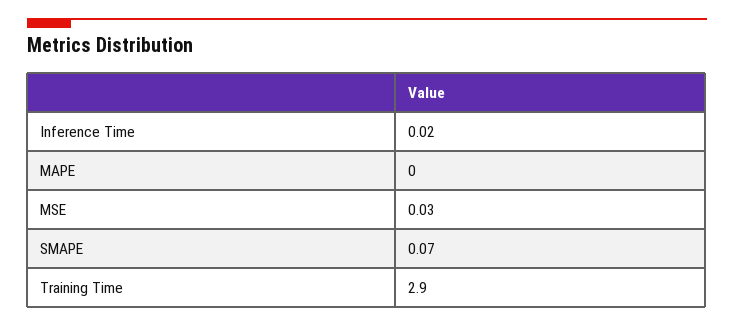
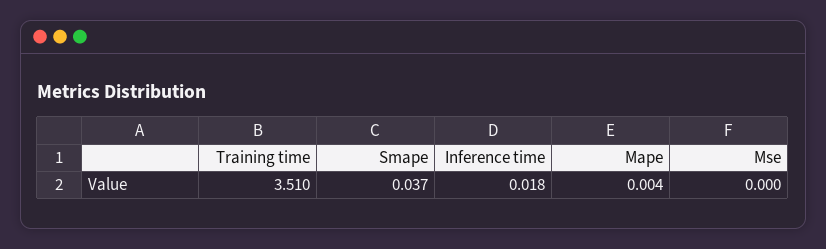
MSE: 0.03 -> 0
SMAPE: 0.07 -> 0.037
Training Time: 2.9 -> 3.51

